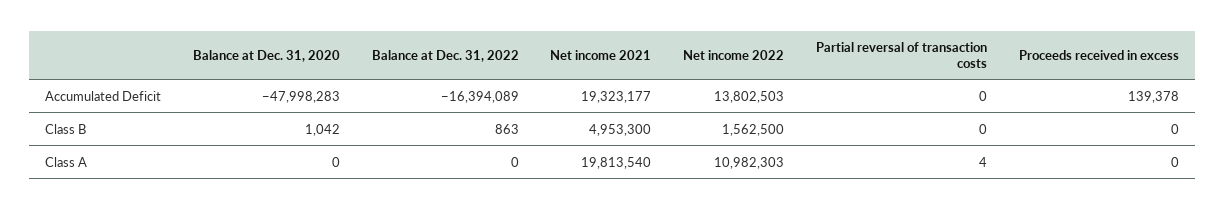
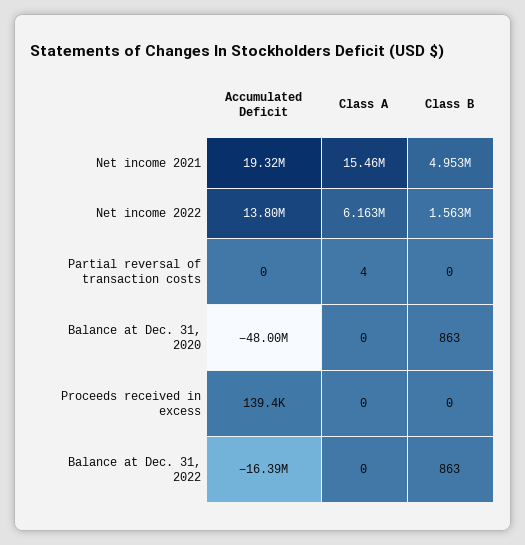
Balance at Dec. 31, 2020, Class B: 1042 -> 863
Net income 2021, Class A: 19813540 -> 15460000
Net income 2022, Class A: 10982303 -> 6163000

